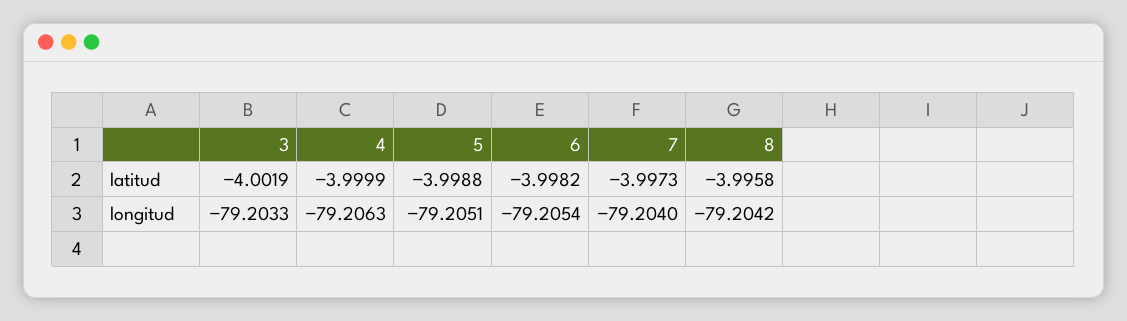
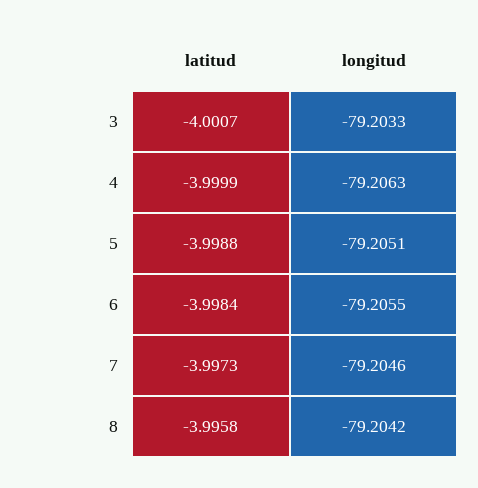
3, latitud: -4.0019 -> -4.0007
6, latitud: -3.9982 -> -3.9984
6, longitud: -79.2054 -> -79.2055
7, longitud: -79.204 -> -79.2046

